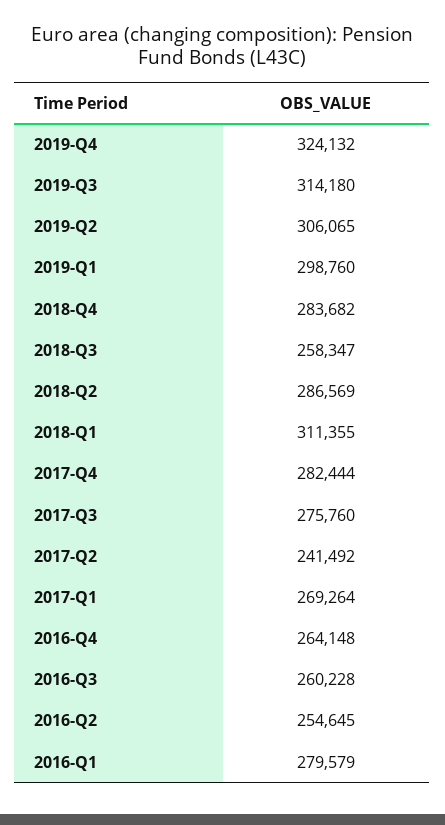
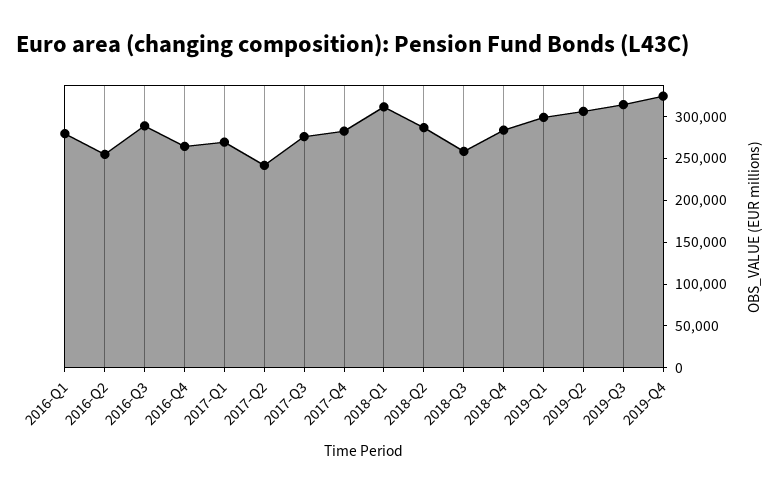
2016-Q3: 260228 -> 290000

